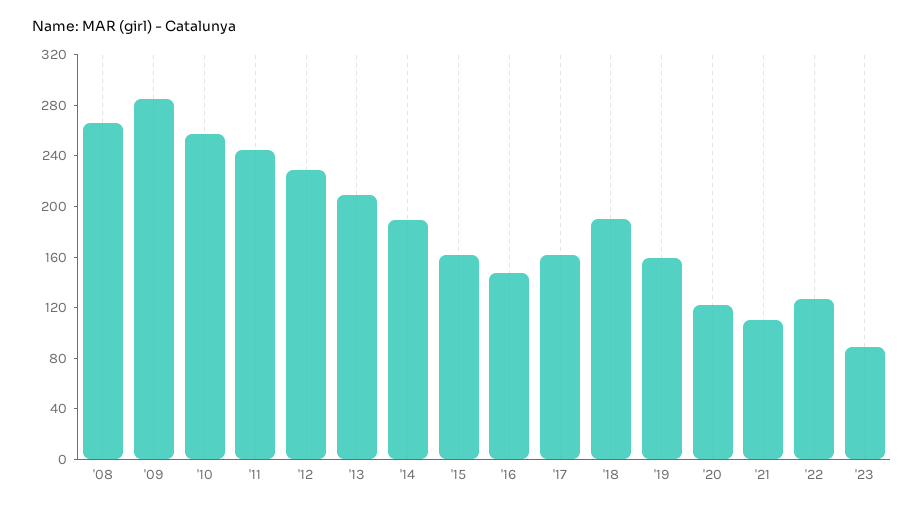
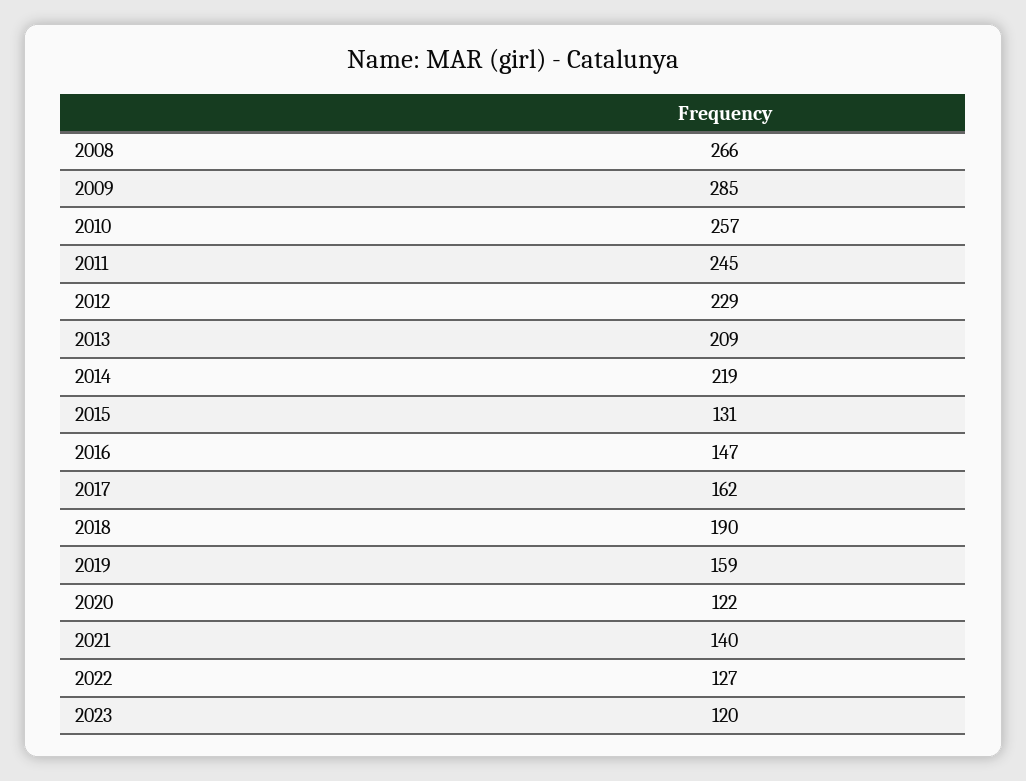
'14: 190 -> 219
'15: 160 -> 131
'21: 110 -> 140
'23: 90 -> 120

